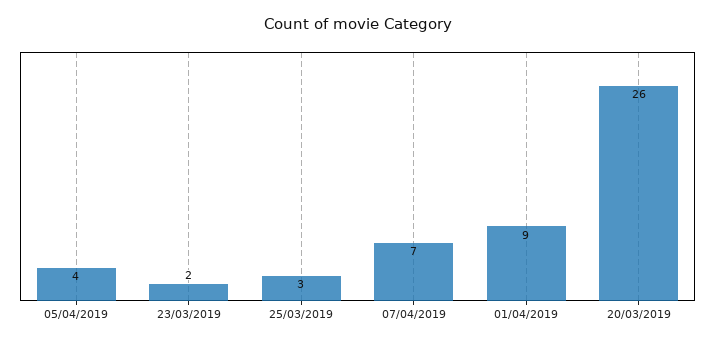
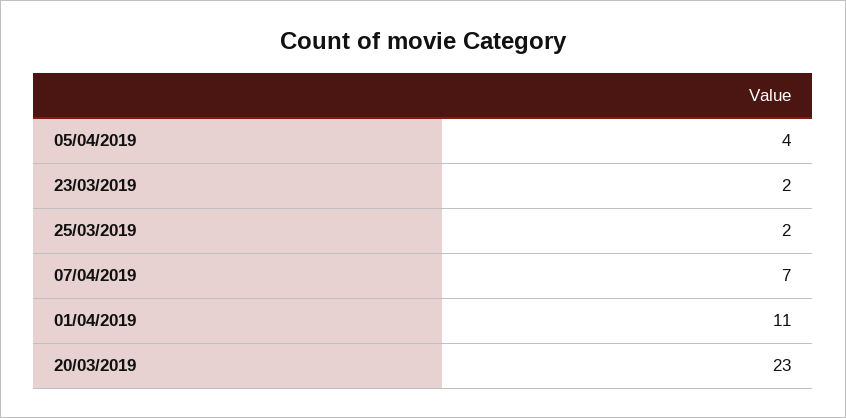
25/03/2019: 3 -> 2
01/04/2019: 9 -> 11
20/03/2019: 26 -> 23

